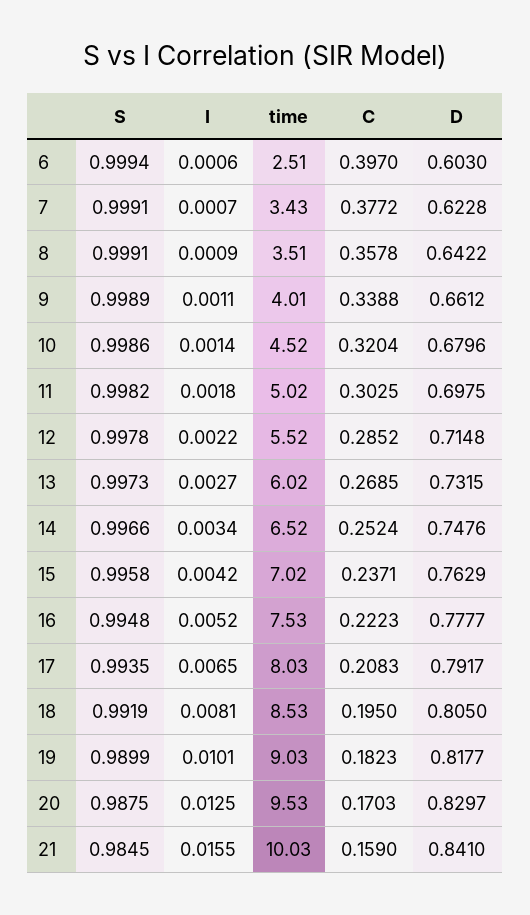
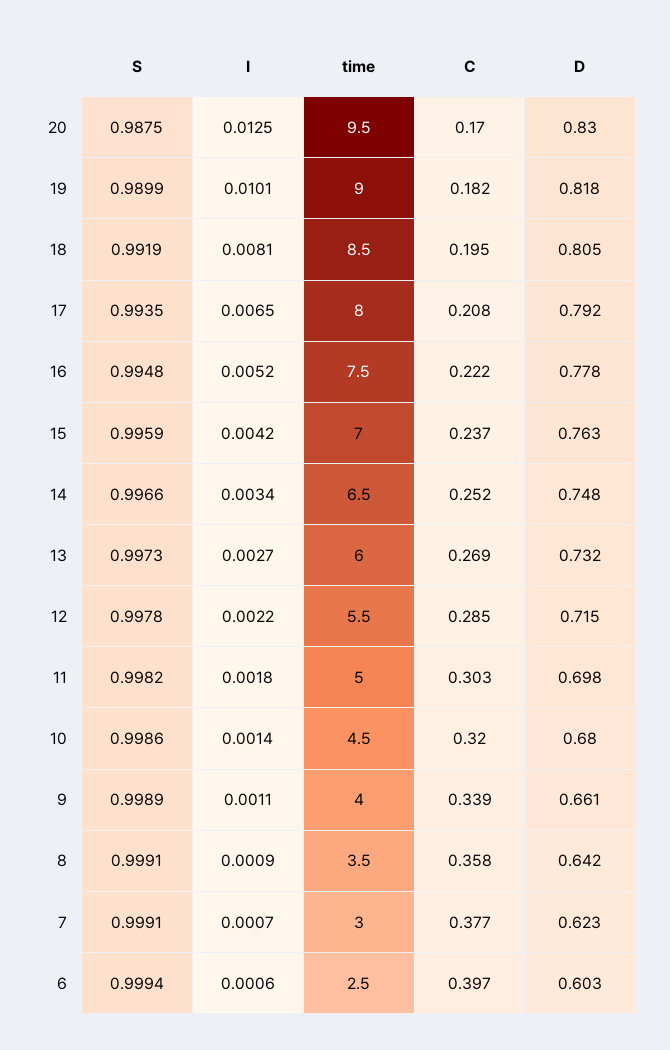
time, 7: 3.43 -> 3
S, 15: 0.9958 -> 0.9959
S, 21: 0.9845 -> none
I, 21: 0.0155 -> none
time, 21: 10.03 -> none
C, 21: 0.159 -> none
D, 21: 0.841 -> none

